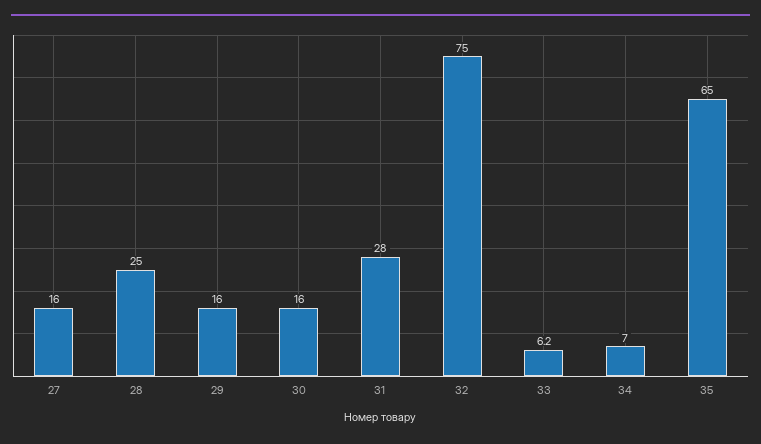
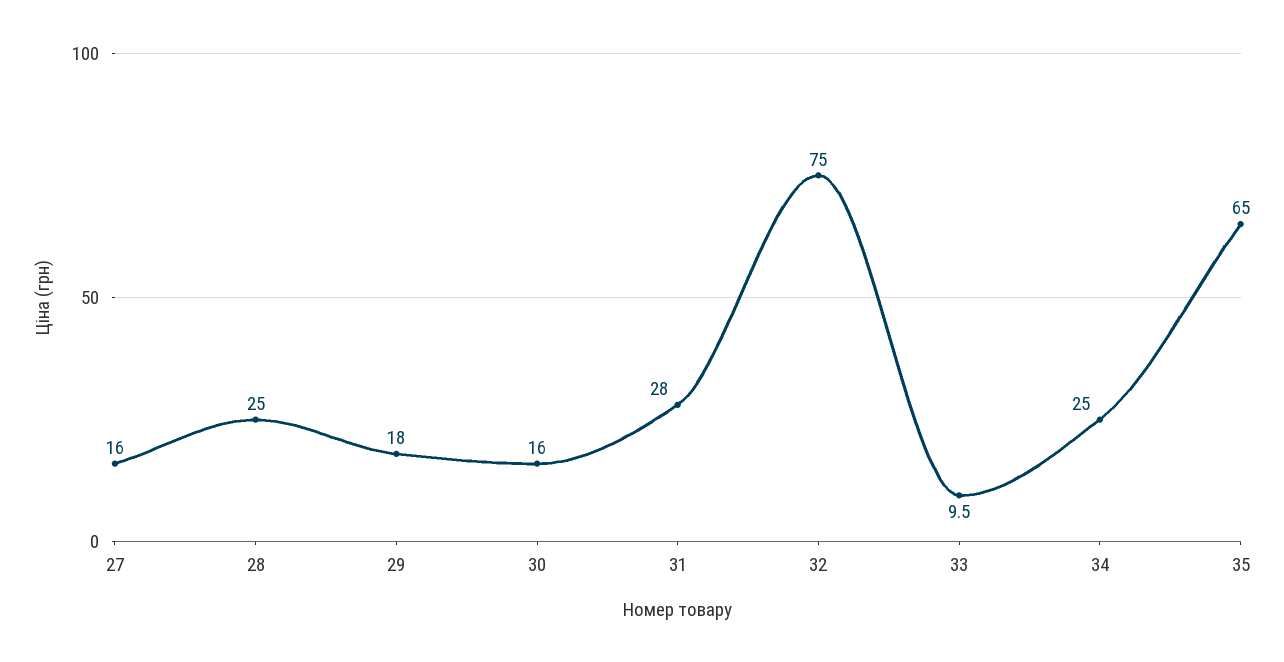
29: 16 -> 18
33: 6.2 -> 9.5
34: 7 -> 25

